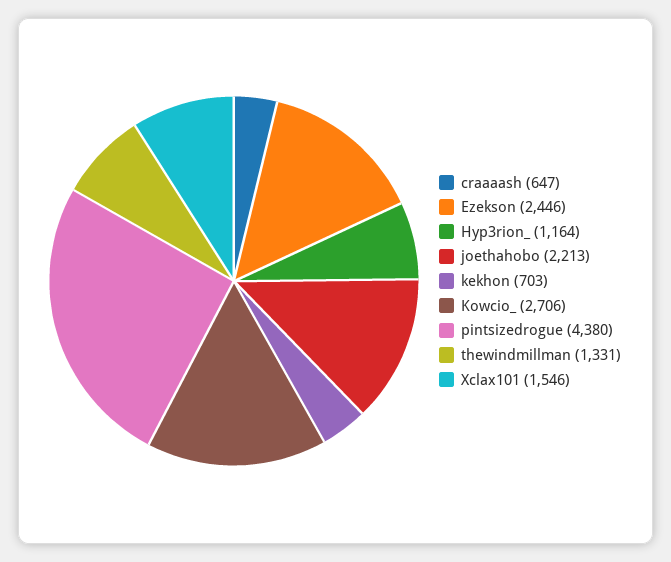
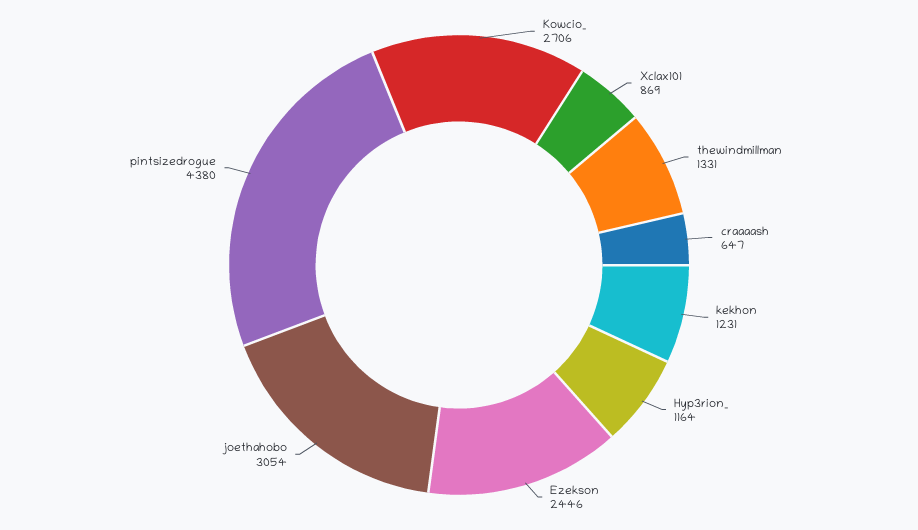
joethahobo: 2213 -> 3054
kekhon: 703 -> 1231
Xclax101: 1546 -> 869

